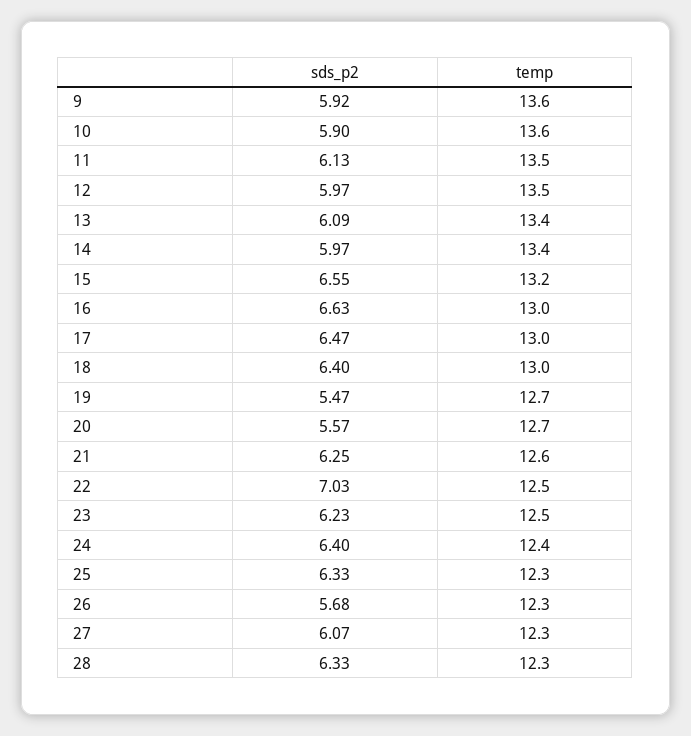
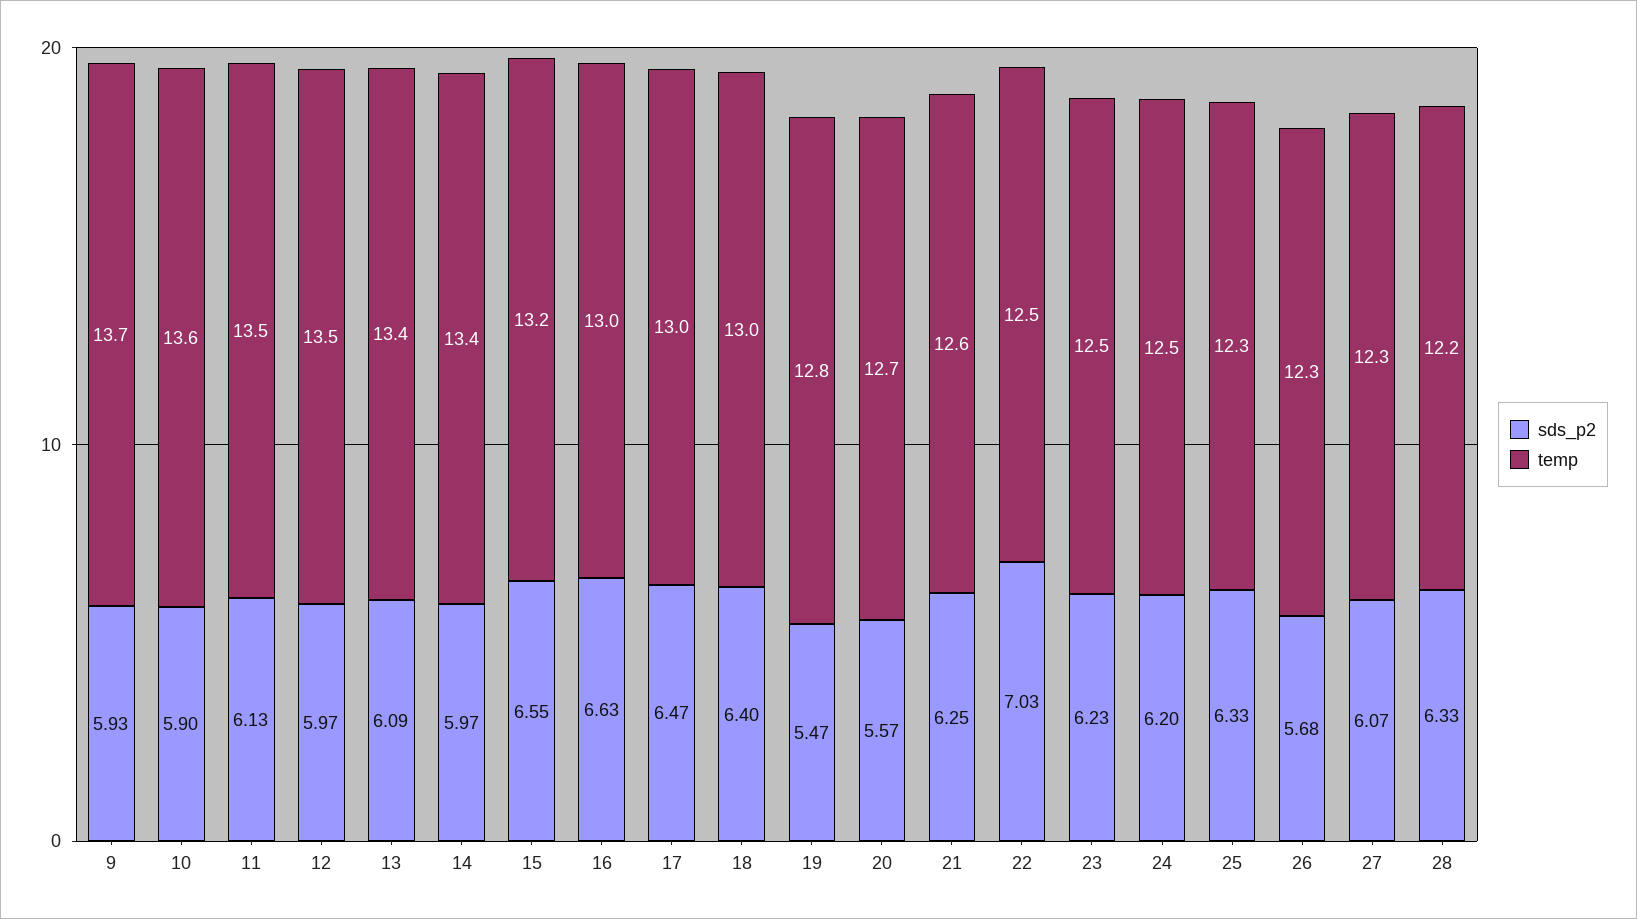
sds_p2, 9: 5.92 -> 5.93
temp, 9: 13.6 -> 13.7
temp, 19: 12.7 -> 12.8
sds_p2, 24: 6.4 -> 6.2
temp, 24: 12.4 -> 12.5
temp, 28: 12.3 -> 12.2

